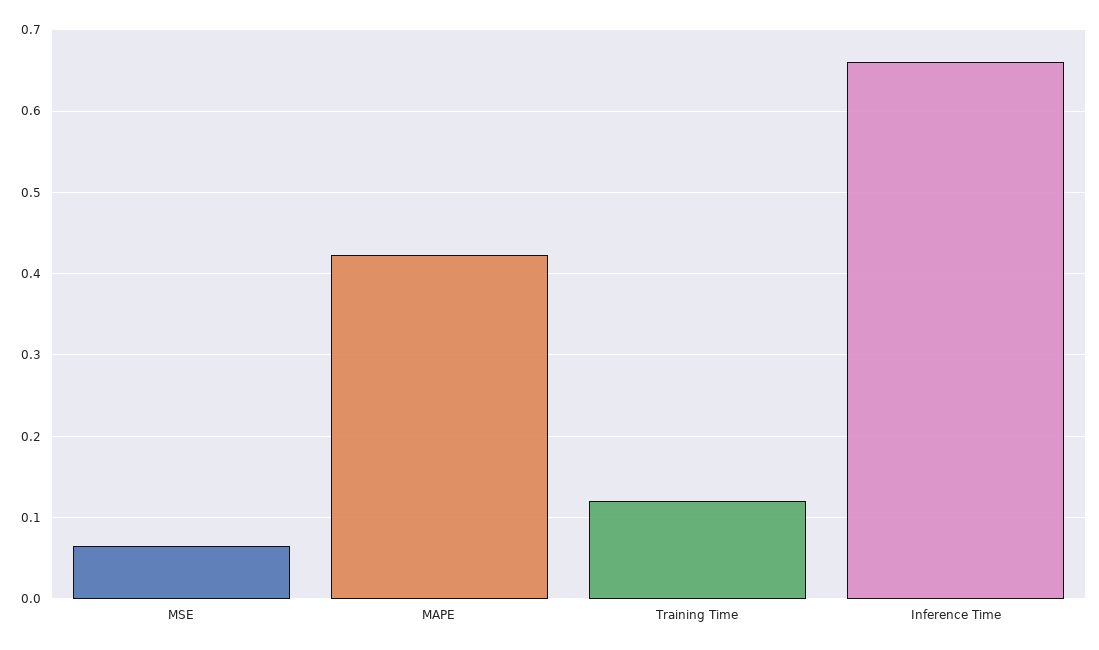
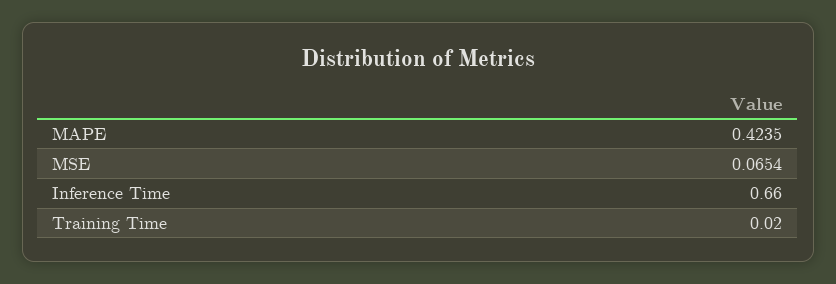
Training Time: 0.12 -> 0.02

